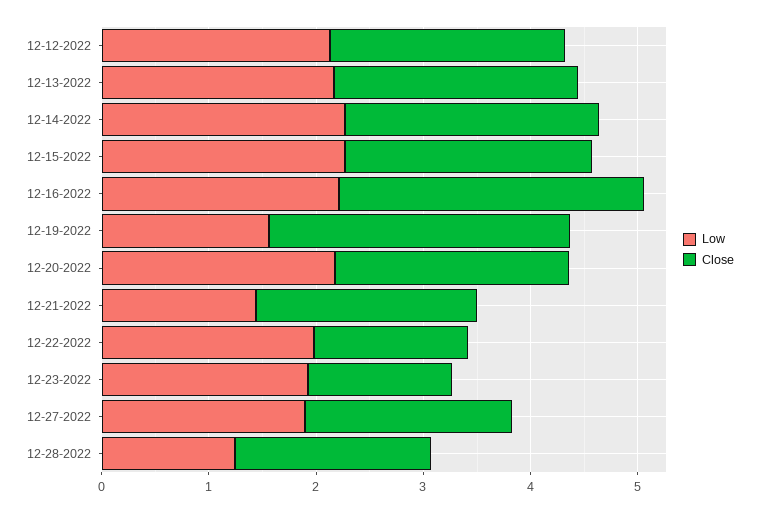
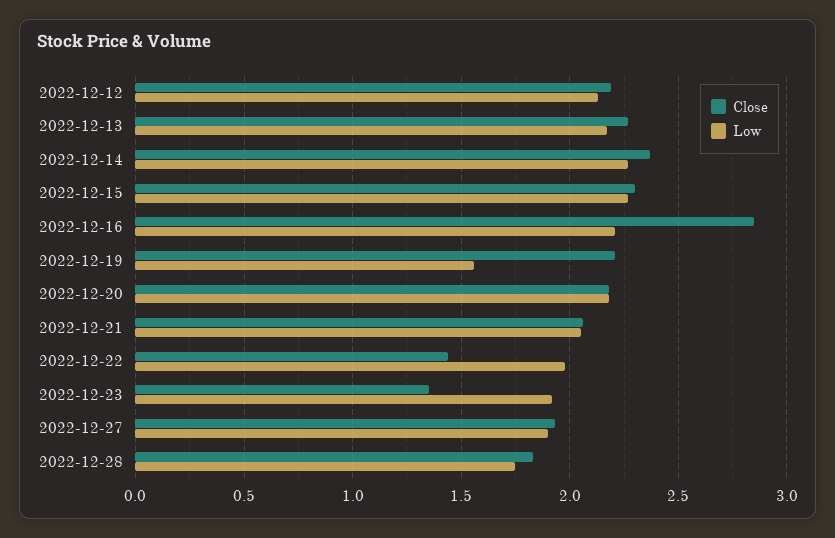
Close, 12-19-2022: 2.8 -> 2.2
Low, 12-21-2022: 1.4 -> 2.05
Low, 12-28-2022: 1.2 -> 1.75

